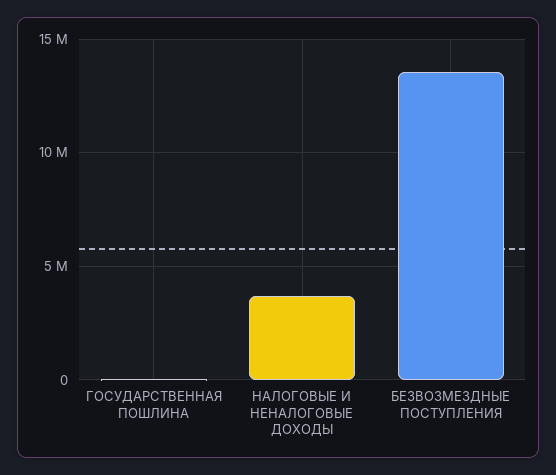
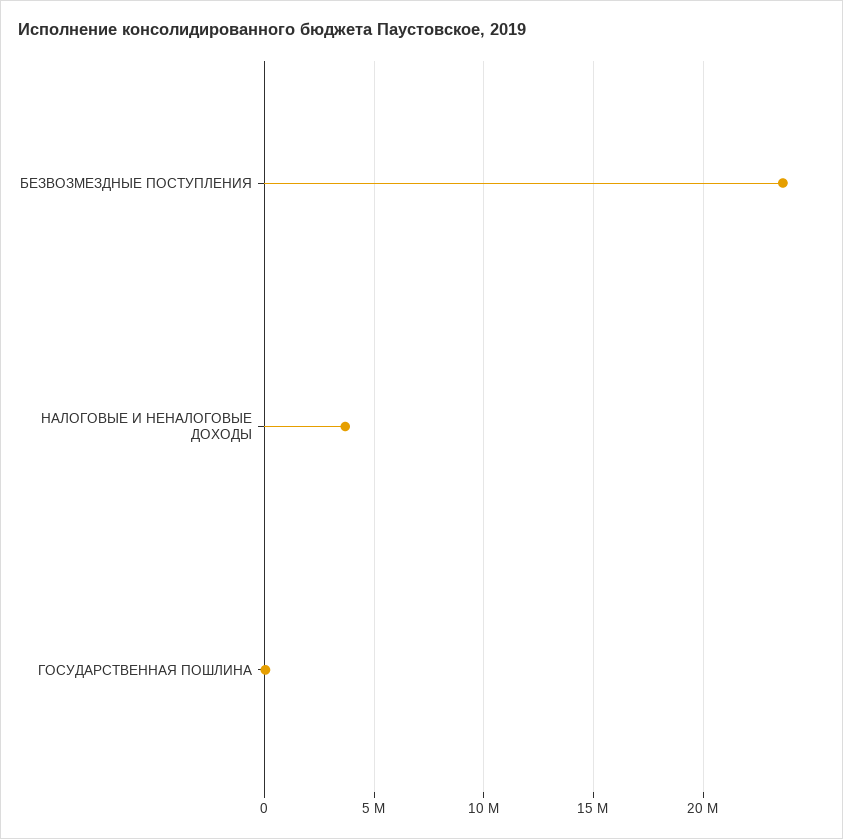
БЕЗВОЗМЕЗДНЫЕ ПОСТУПЛЕНИЯ: 13500000 -> 23500000

